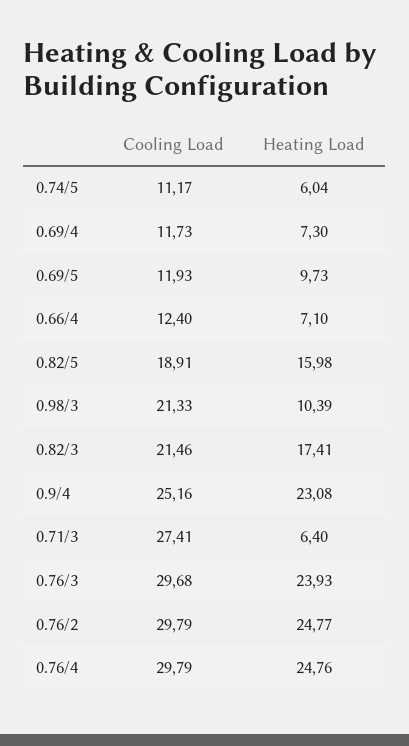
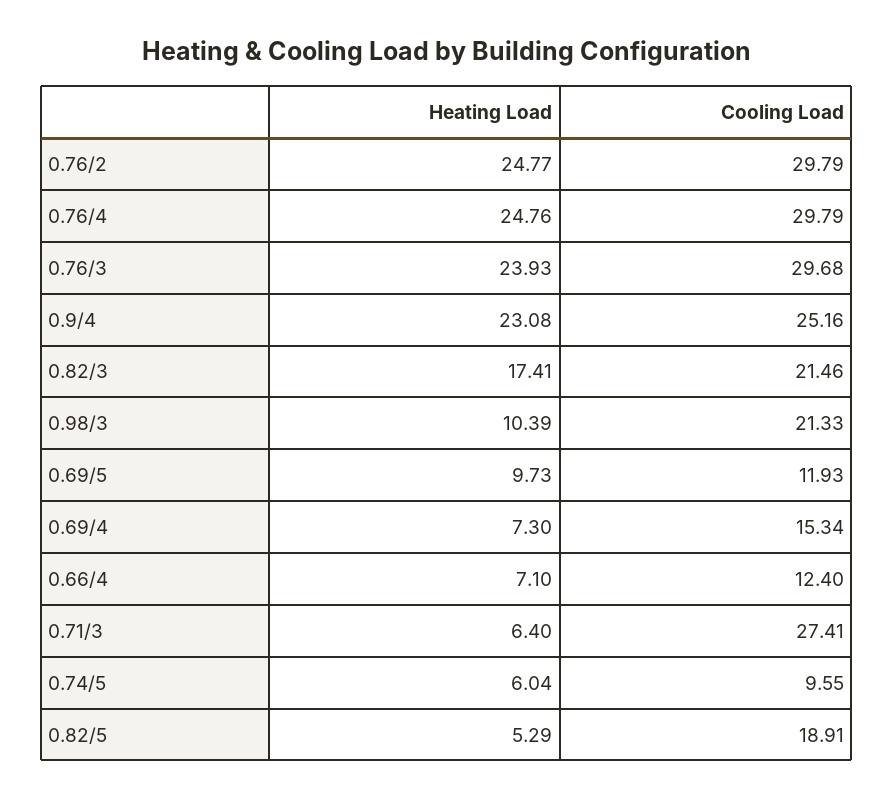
Cooling Load, 0.74/5: 11.17 -> 9.55
Cooling Load, 0.69/4: 11.73 -> 15.34
Heating Load, 0.82/5: 15.98 -> 5.29

